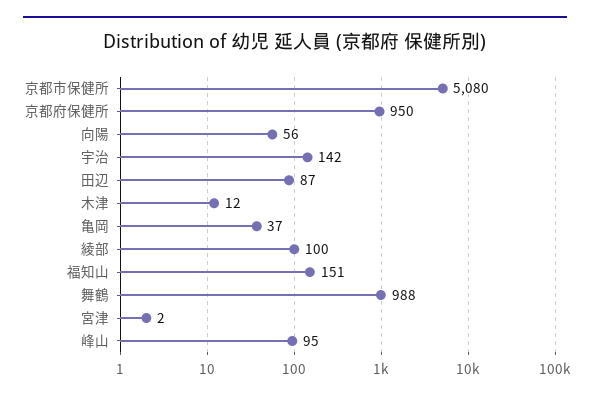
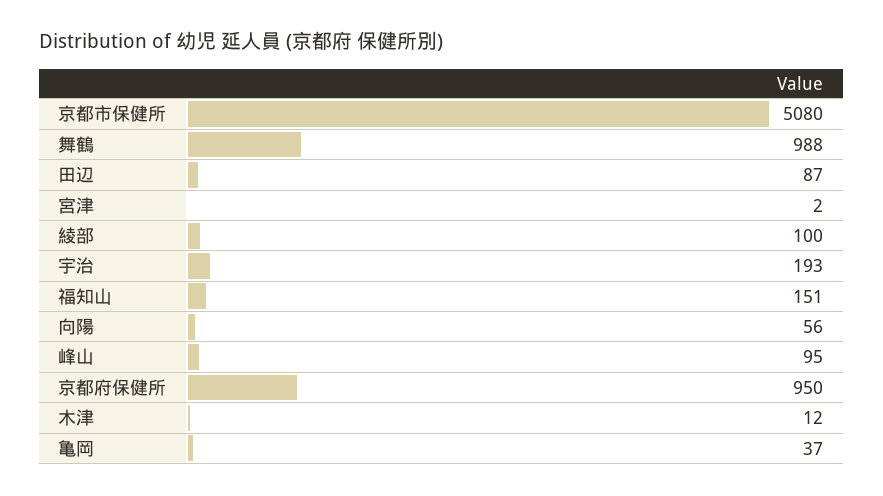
宇治: 142 -> 193

